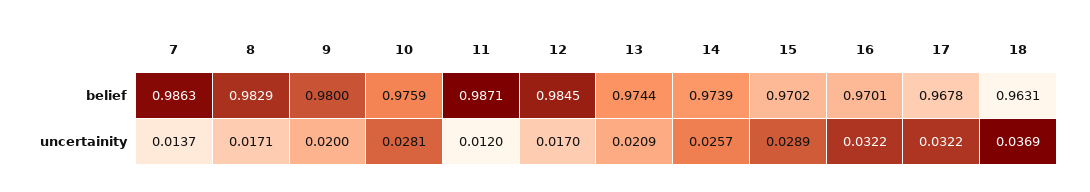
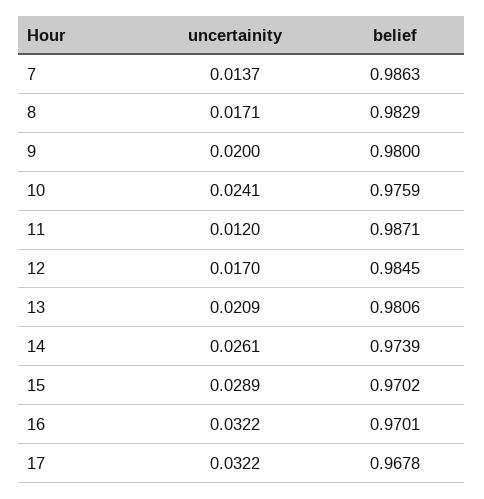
13, belief: 0.9744 -> 0.9806
18, belief: 0.9631 -> none
10, uncertainity: 0.0281 -> 0.0241
14, uncertainity: 0.0257 -> 0.0261
18, uncertainity: 0.0369 -> none

